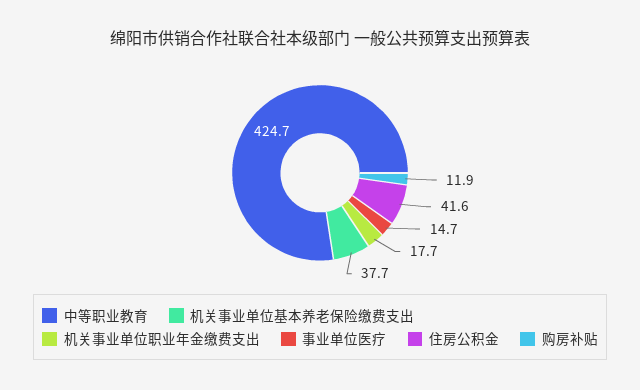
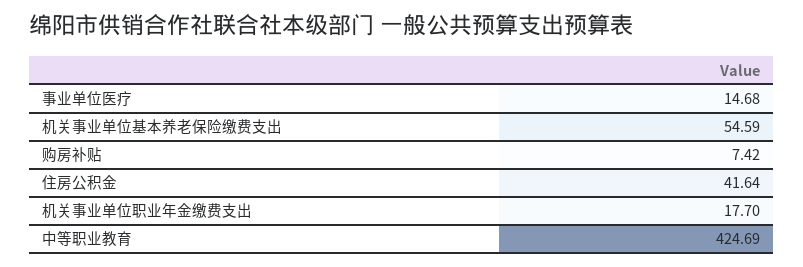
机关事业单位基本养老保险缴费支出: 37.7 -> 54.59
购房补贴: 11.9 -> 7.42

